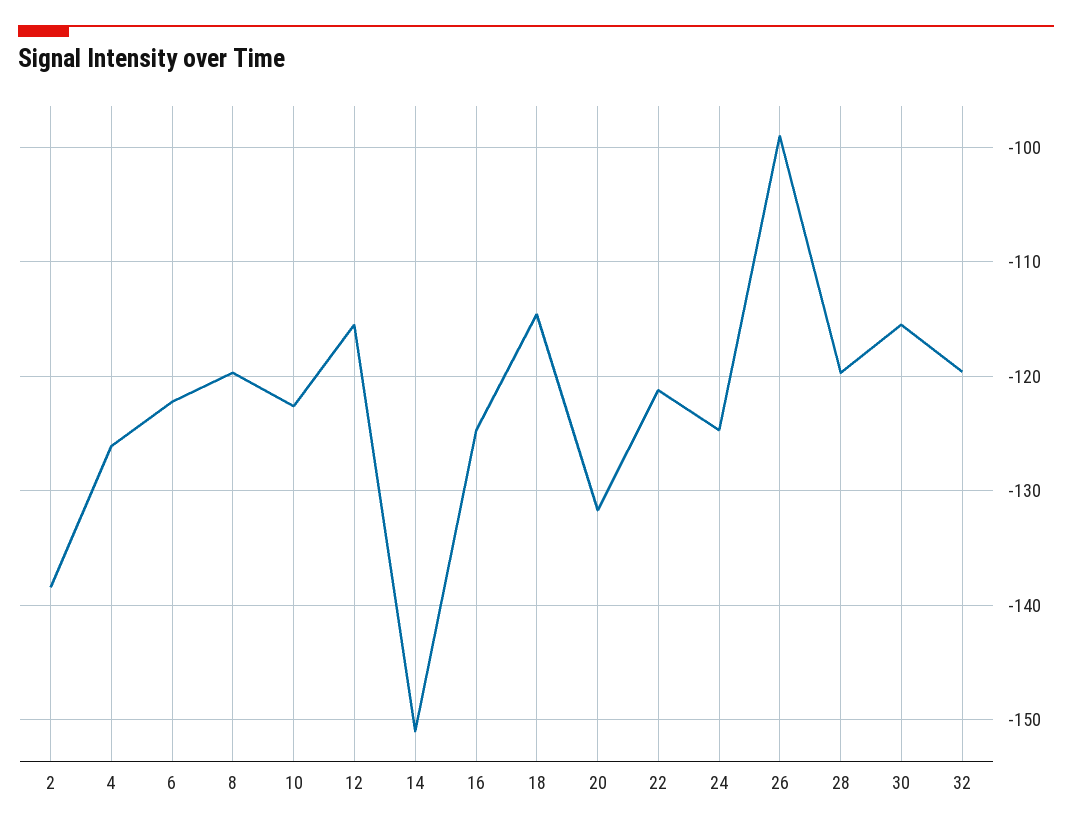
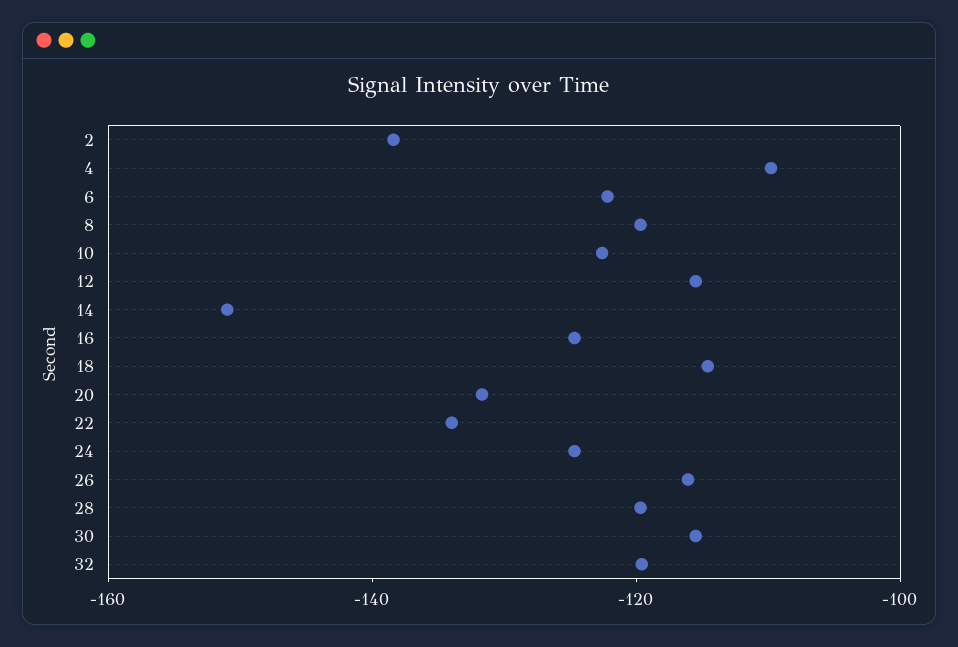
4: -126 -> -110
22: -121 -> -135
26: -99 -> -115

